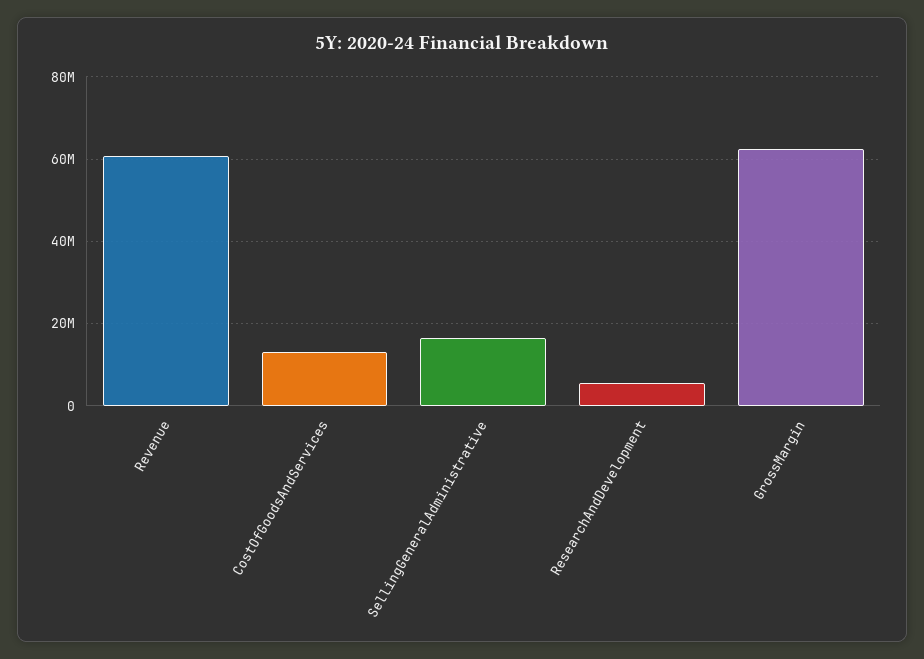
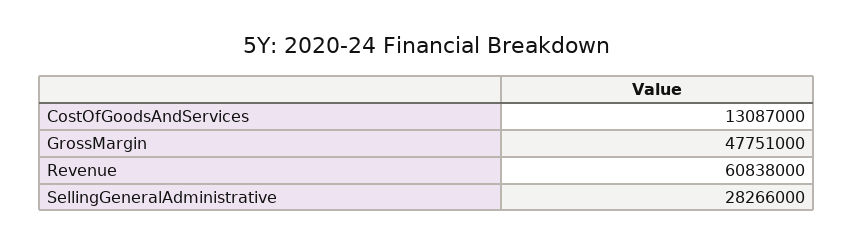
SellingGeneralAdministrative: 16000000 -> 28266000
ResearchAndDevelopment: 6000000 -> none
GrossMargin: 62000000 -> 47751000

